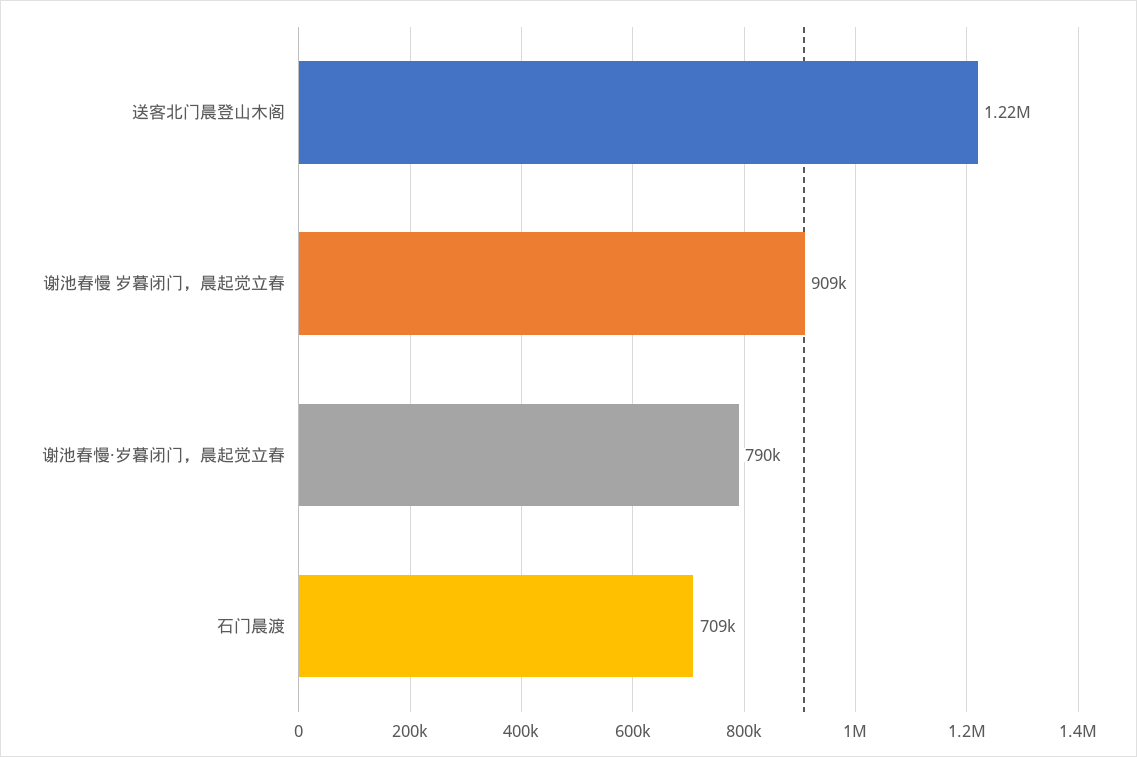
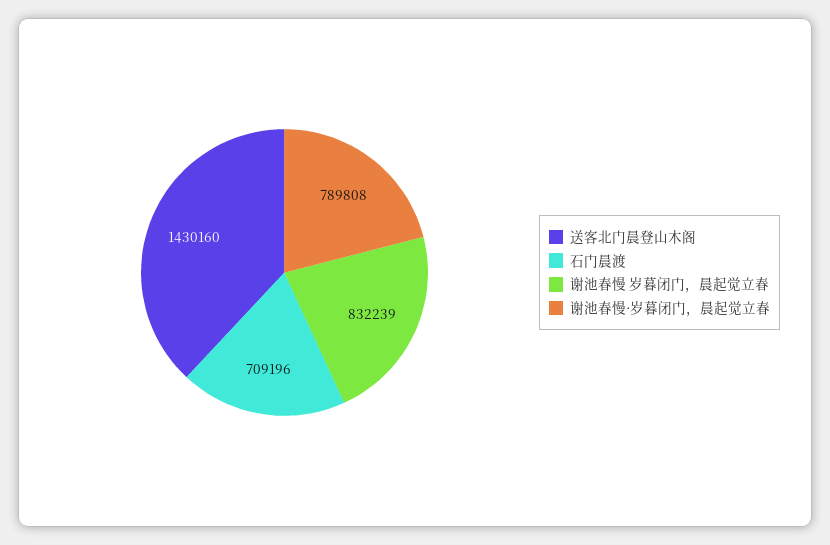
送客北门晨登山木阁: 1220000 -> 1430160
谢池春慢 岁暮闭门，晨起觉立春: 909000 -> 832239

